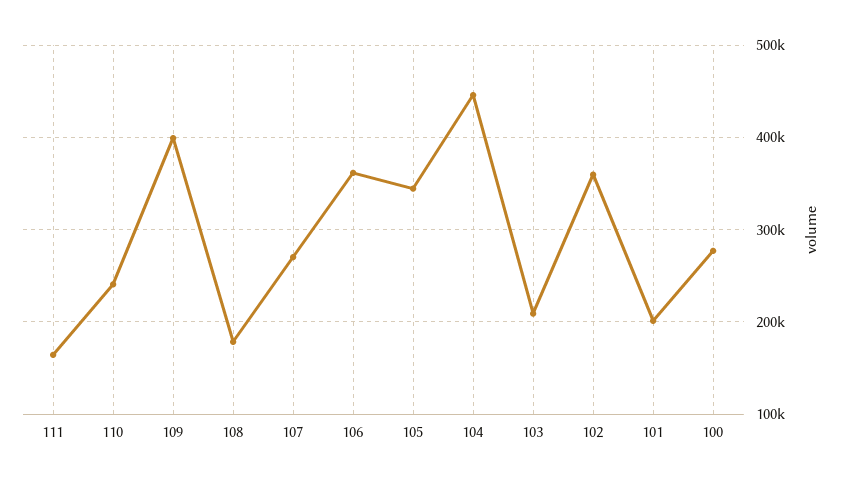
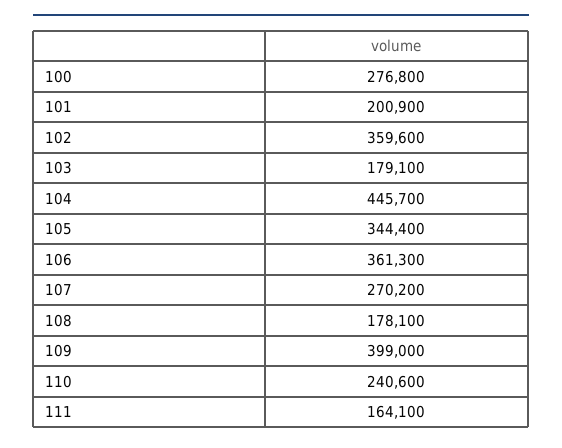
103: 210000 -> 179100

